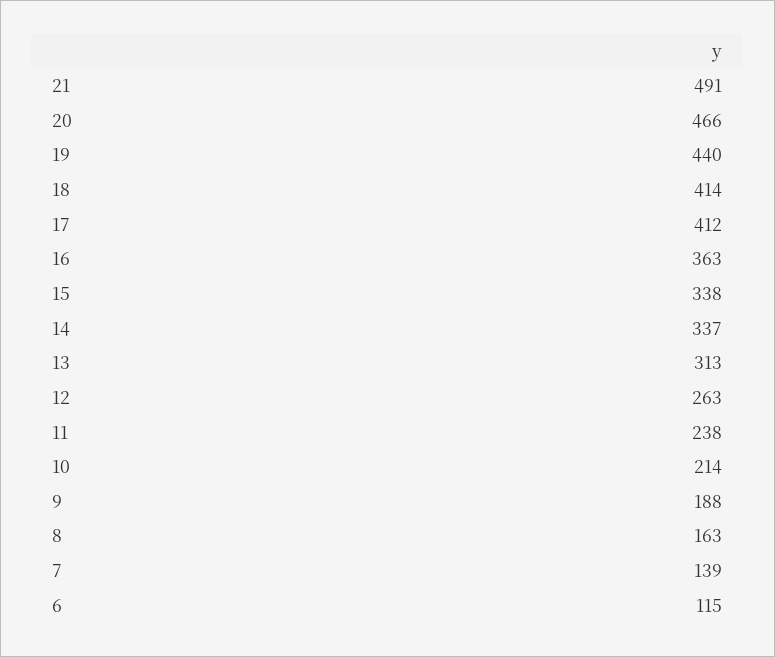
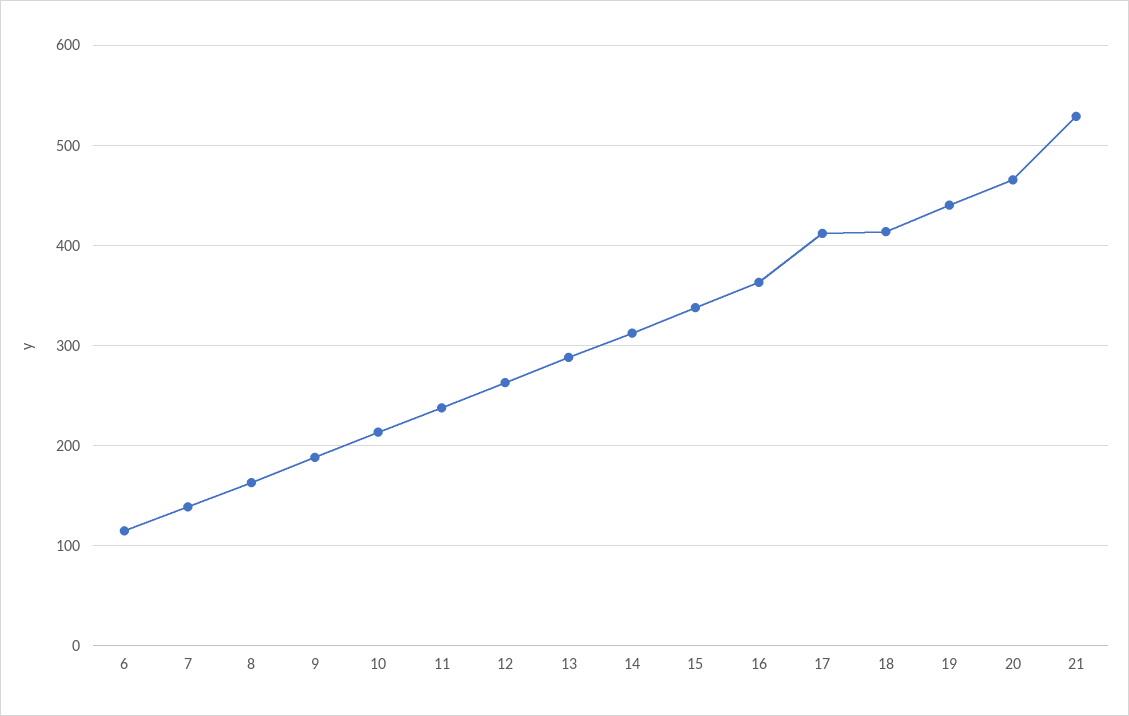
21: 491 -> 530
14: 337 -> 310
13: 313 -> 290

